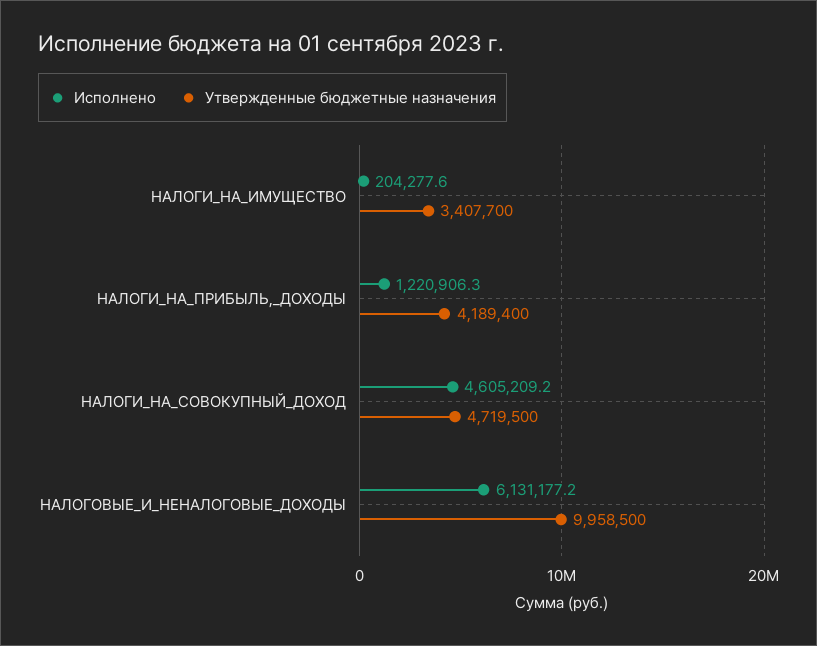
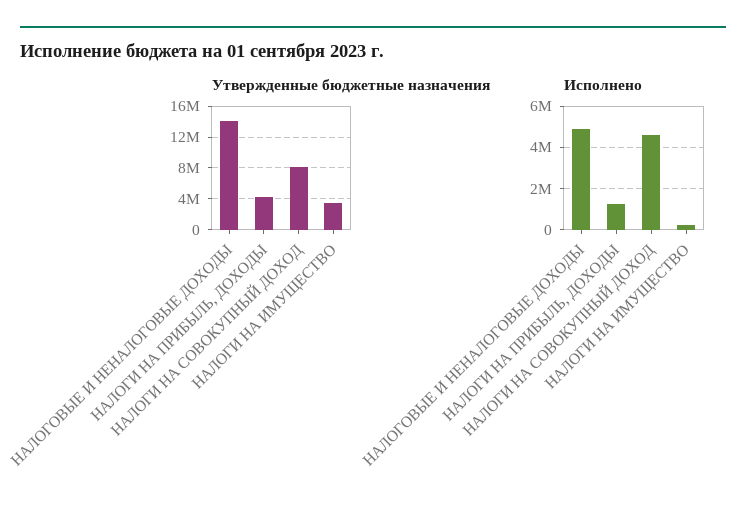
Утвержденные бюджетные назначения, НАЛОГИ_НА_СОВОКУПНЫЙ_ДОХОД: 4719500 -> 8000000
Исполнено, НАЛОГОВЫЕ_И_НЕНАЛОГОВЫЕ_ДОХОДЫ: 6131177.2 -> 5000000
Утвержденные бюджетные назначения, НАЛОГОВЫЕ_И_НЕНАЛОГОВЫЕ_ДОХОДЫ: 9958500 -> 14000000

